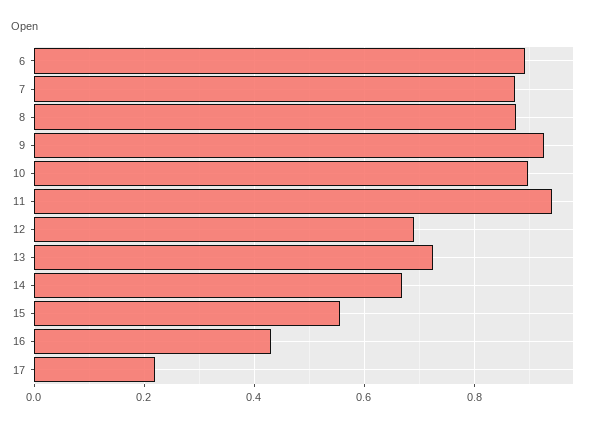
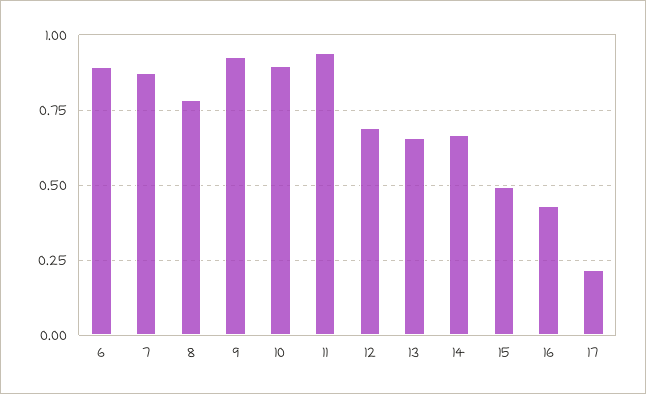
8: 0.88 -> 0.775
13: 0.72 -> 0.65
15: 0.56 -> 0.5

